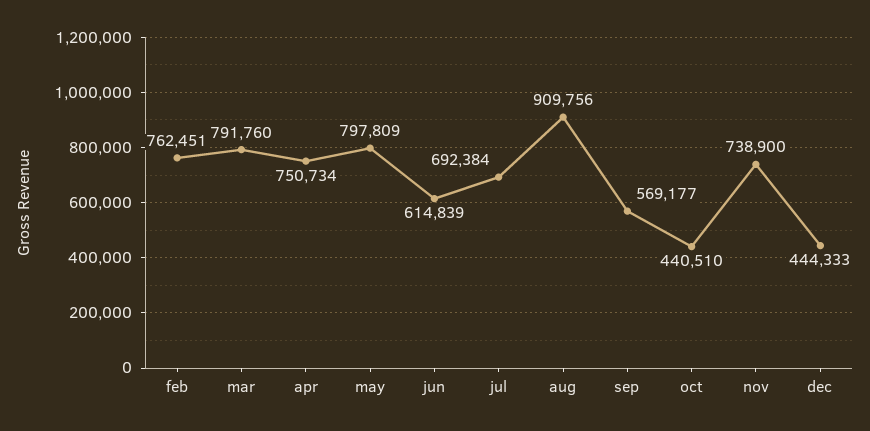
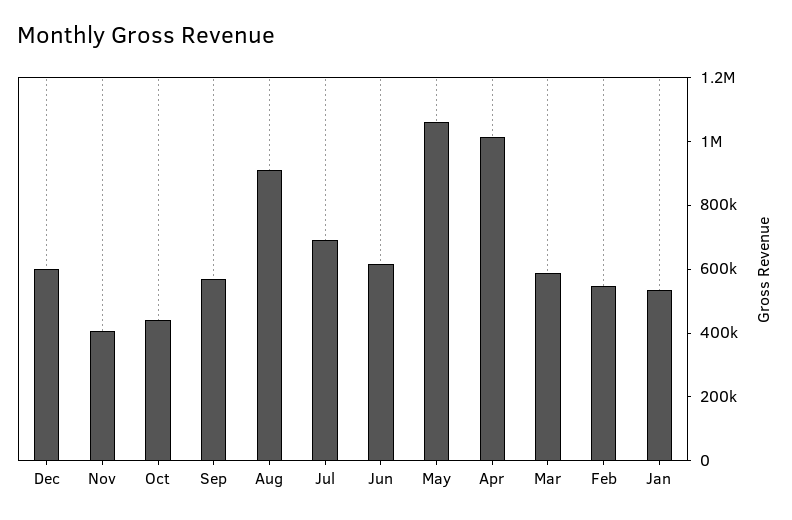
feb: 762451 -> 550000
mar: 791760 -> 600000
apr: 750734 -> 1000000
may: 797809 -> 1050000
nov: 738900 -> 400000
dec: 444333 -> 600000
Jan: none -> 550000

